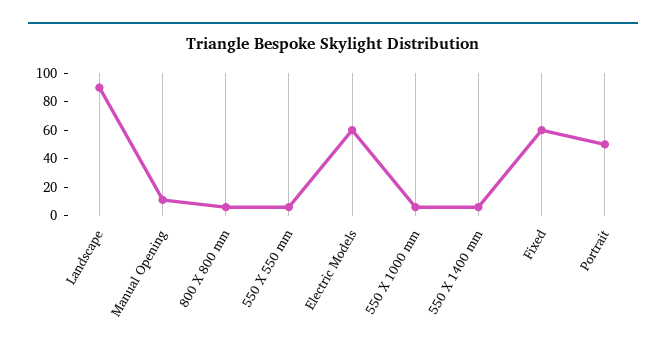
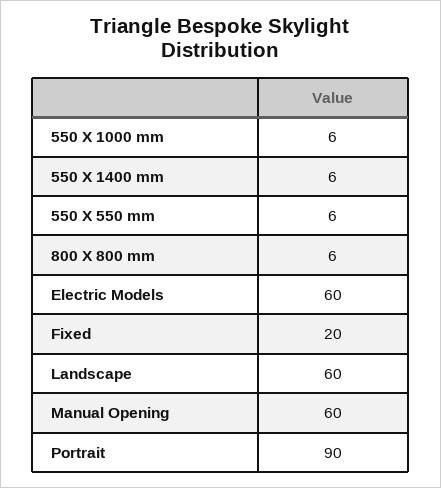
Landscape: 90 -> 60
Manual Opening: 10 -> 60
Fixed: 60 -> 20
Portrait: 50 -> 90

